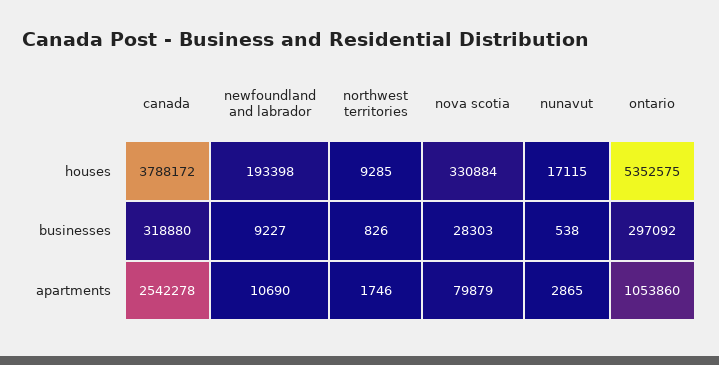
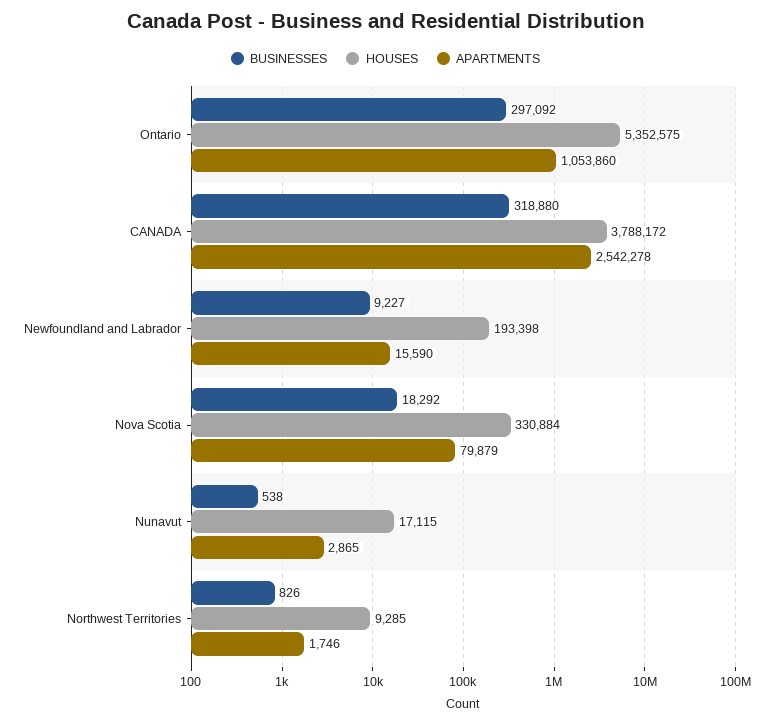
businesses, nova scotia: 28303 -> 18292
apartments, newfoundland and labrador: 10690 -> 15590

